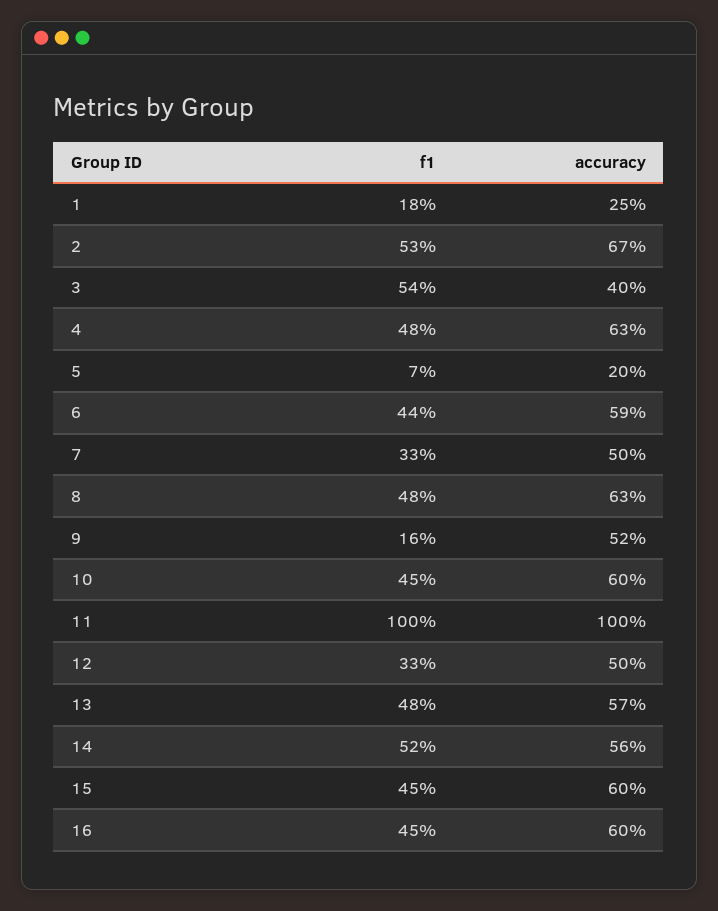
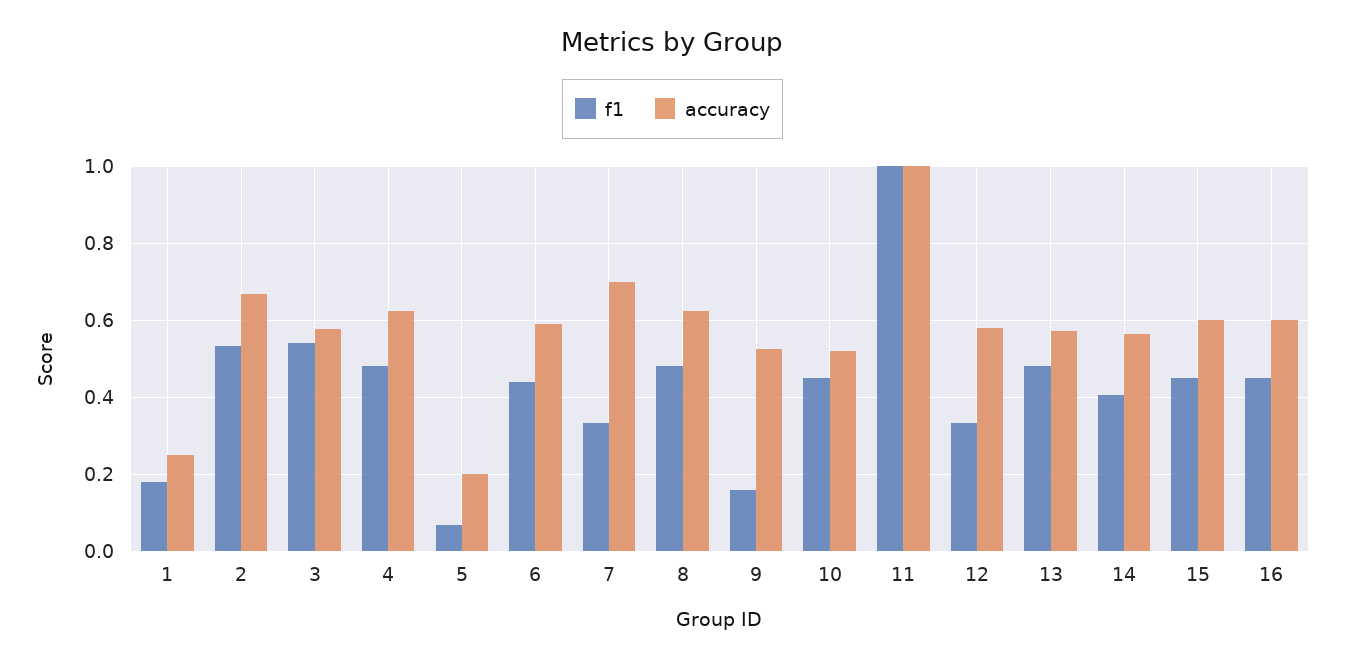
accuracy, 3: 0.4 -> 0.58
accuracy, 7: 0.5 -> 0.7
accuracy, 10: 0.6 -> 0.52
accuracy, 12: 0.5 -> 0.58
f1, 14: 0.52 -> 0.4

